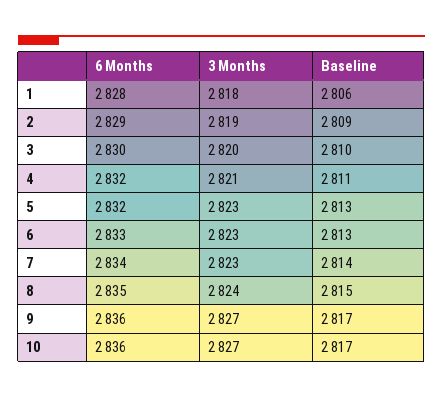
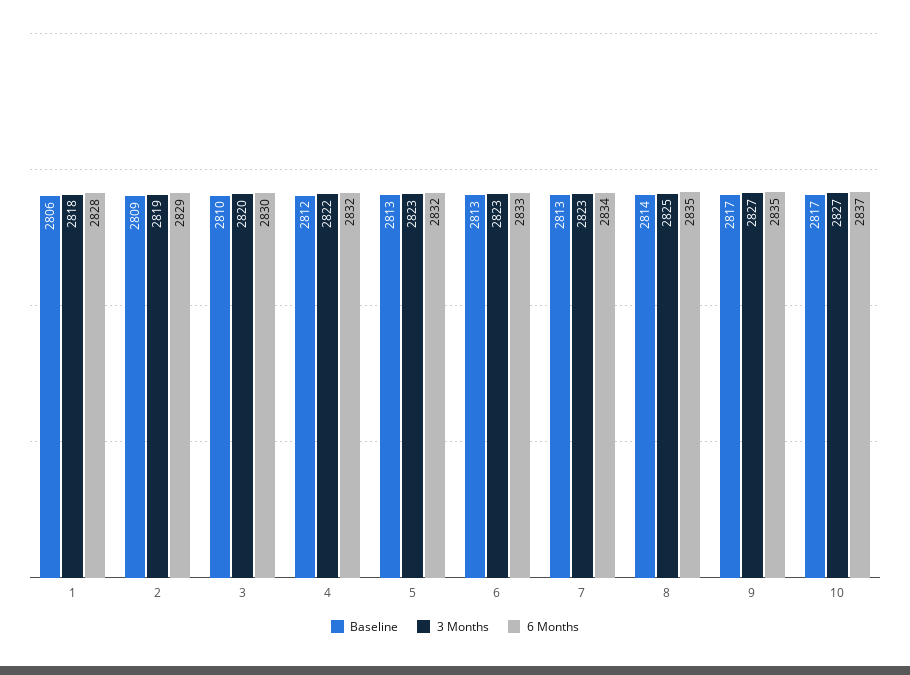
3 Months, 4: 2821 -> 2822
Baseline, 4: 2811 -> 2812
Baseline, 7: 2814 -> 2813
3 Months, 8: 2824 -> 2825
Baseline, 8: 2815 -> 2814
6 Months, 9: 2836 -> 2835
6 Months, 10: 2836 -> 2837

